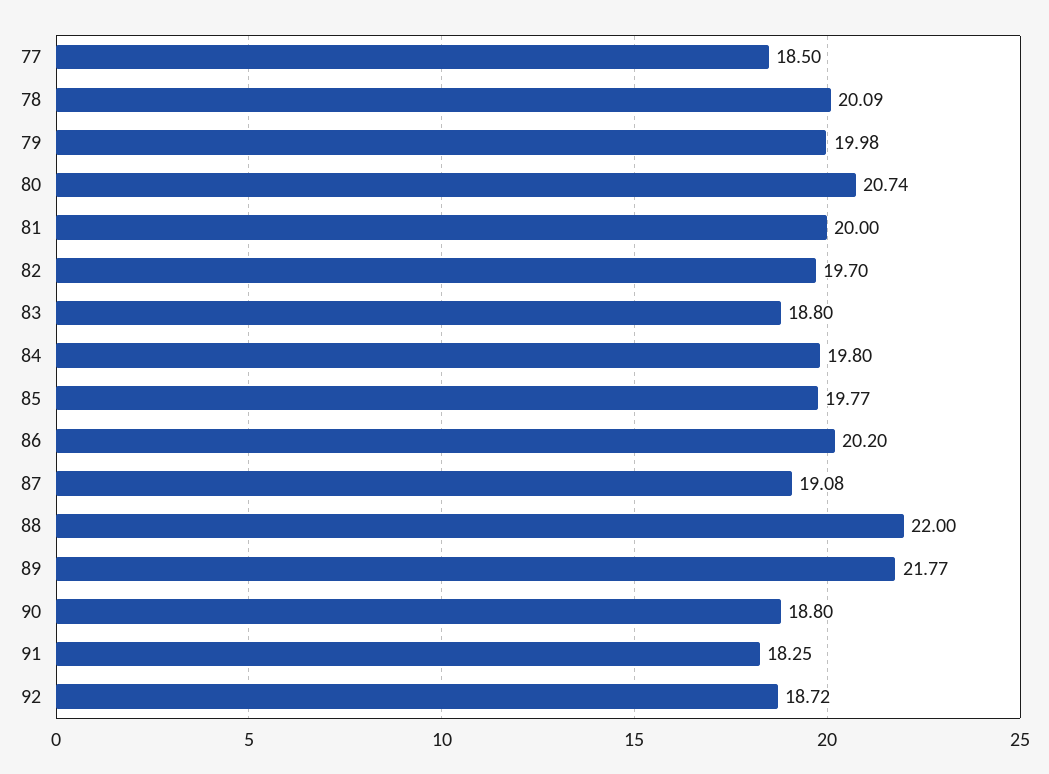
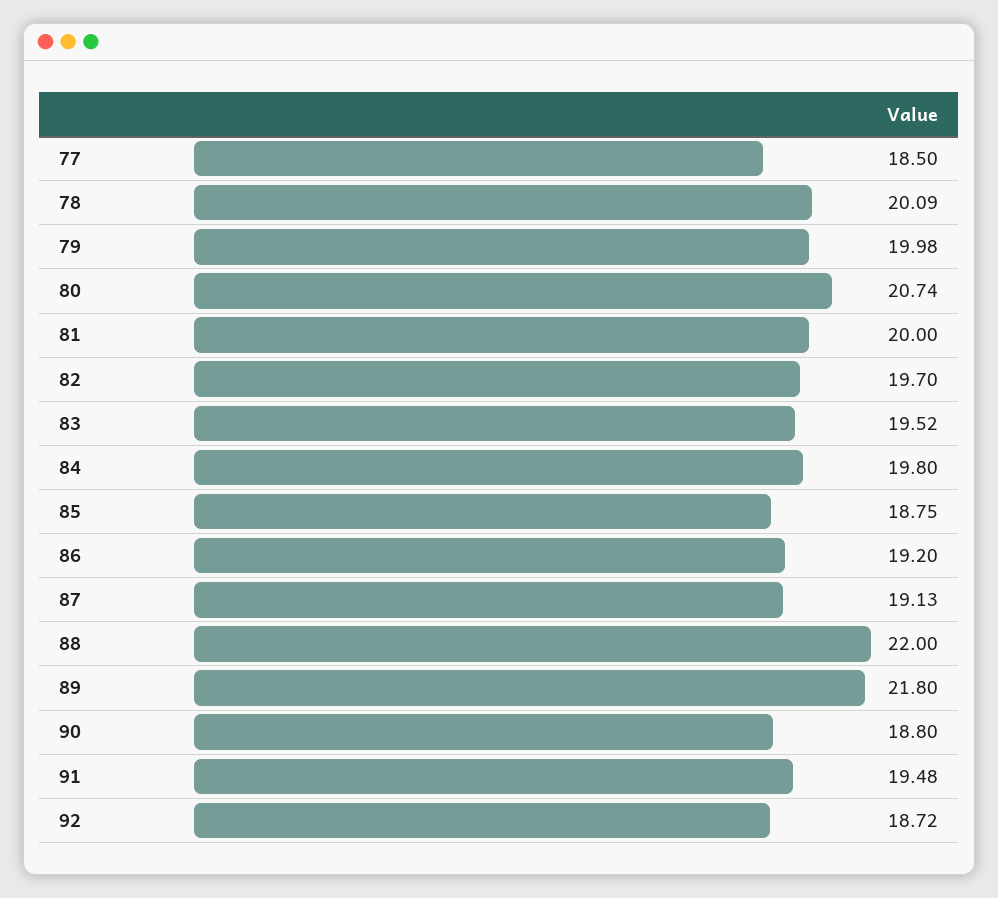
83: 18.8 -> 19.52
85: 19.77 -> 18.75
86: 20.2 -> 19.2
87: 19.08 -> 19.13
89: 21.77 -> 21.8
91: 18.25 -> 19.48

